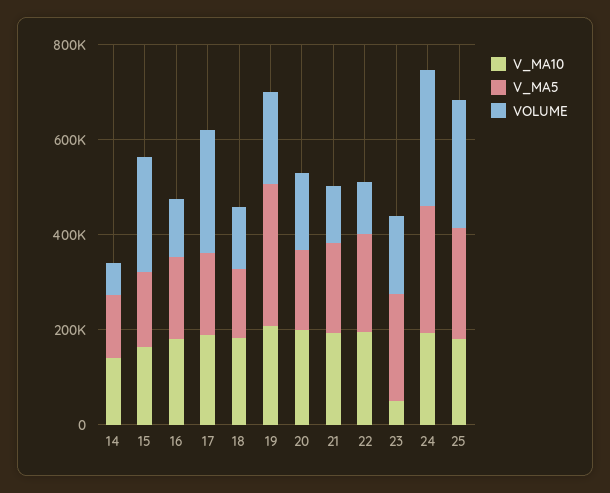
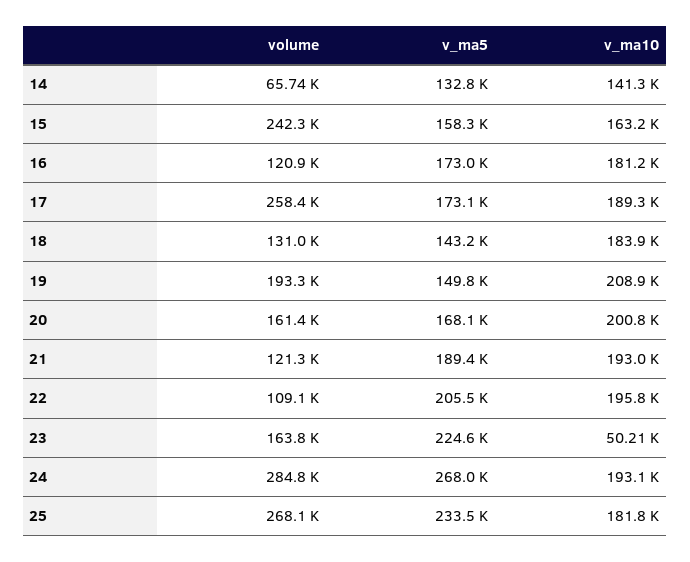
V_MA5, 19: 300000 -> 149800

